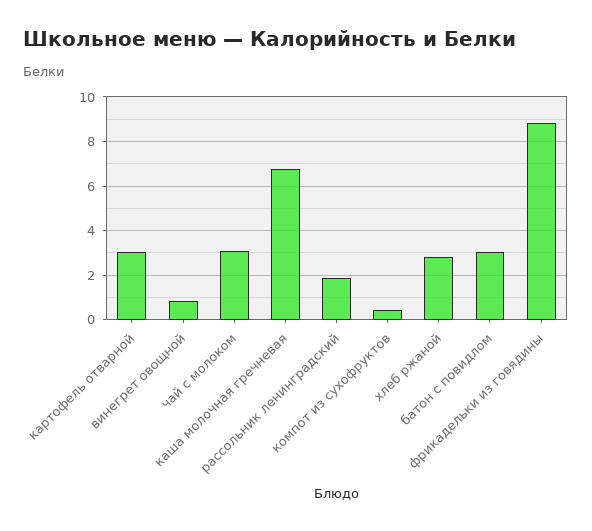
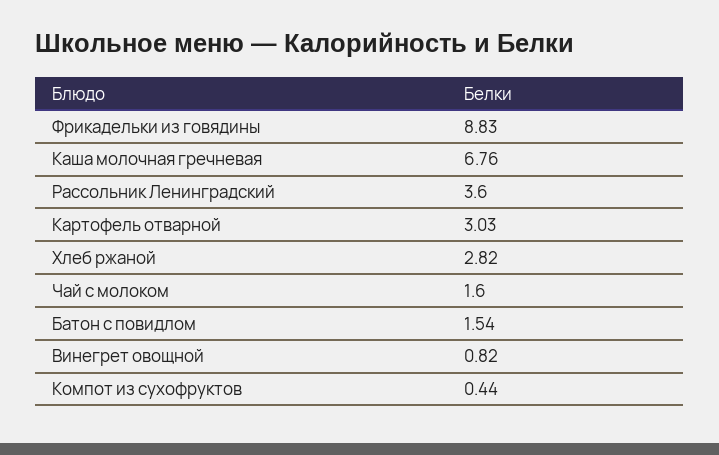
чай с молоком: 3 -> 1.6
рассольник ленинградский: 2 -> 3.6
батон с повидлом: 3 -> 1.54

